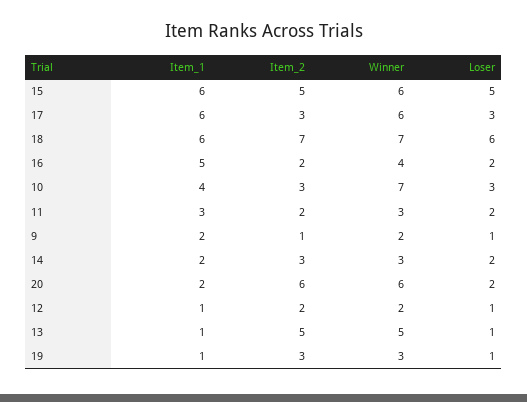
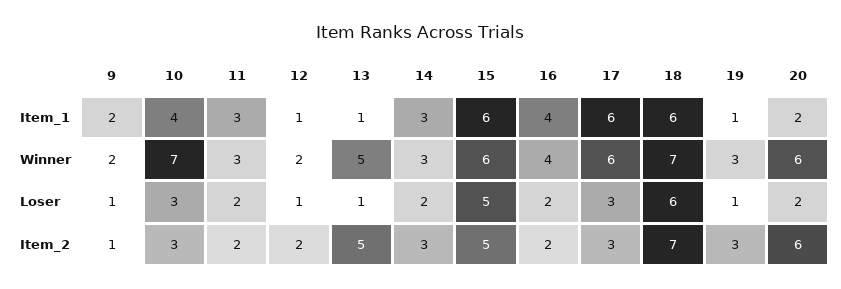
Item_1, 16: 5 -> 4
Item_1, 14: 2 -> 3

